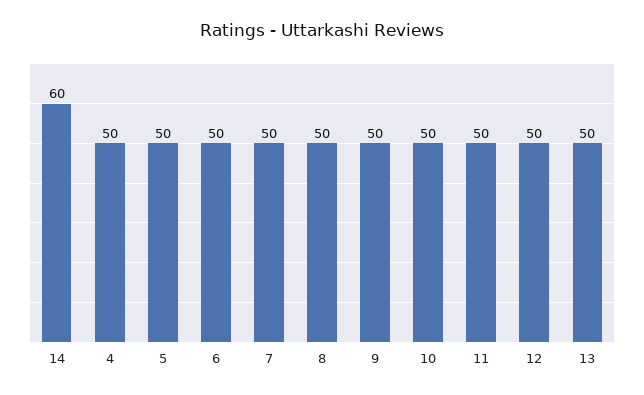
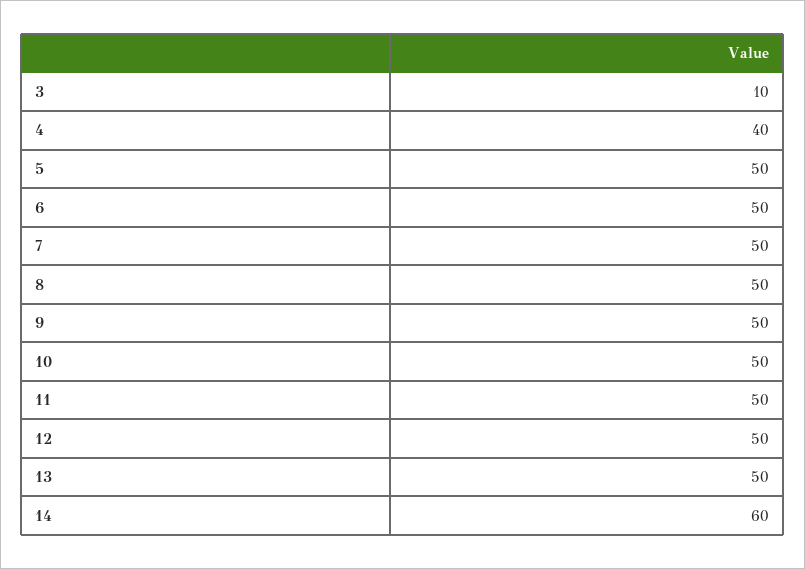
4: 50 -> 40
3: none -> 10

